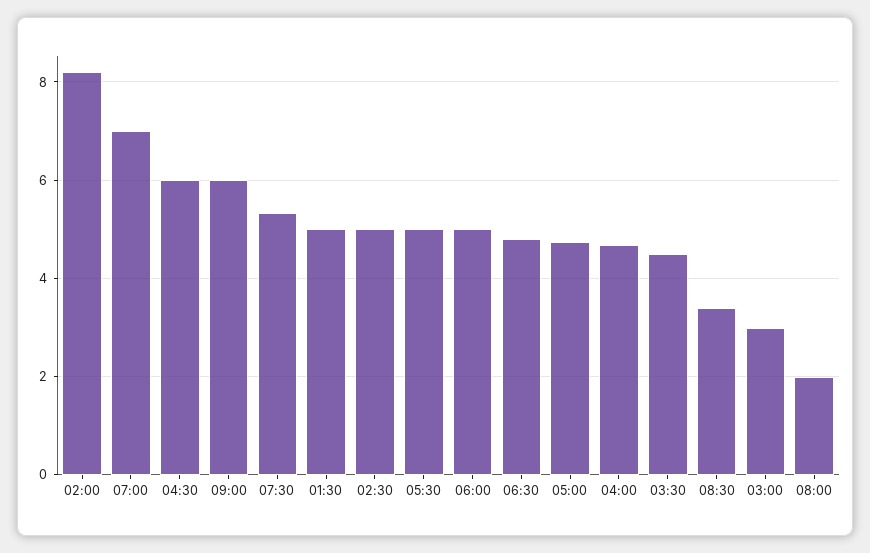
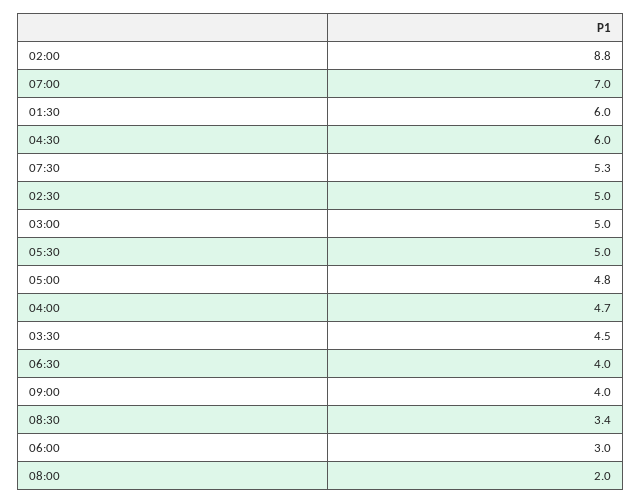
02:00: 8.2 -> 8.8
09:00: 6 -> 4
01:30: 5 -> 6
06:00: 5 -> 3
06:30: 4.8 -> 4
03:00: 3 -> 5

